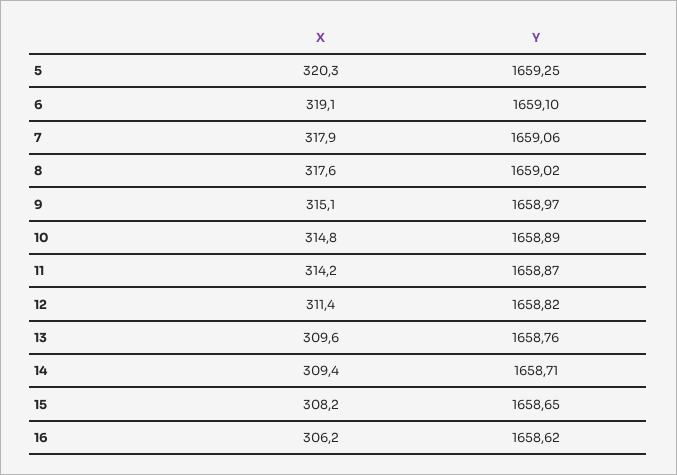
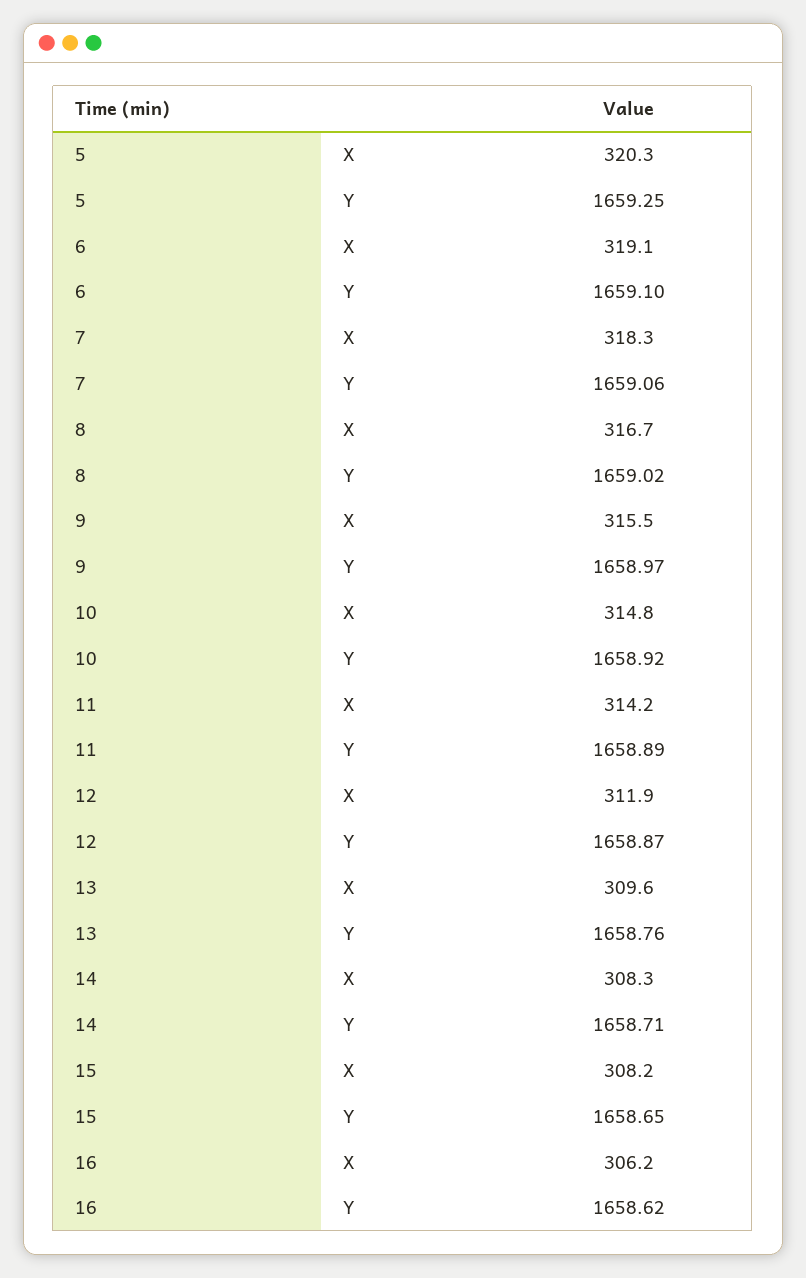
X, 7: 317.9 -> 318.3
X, 8: 317.6 -> 316.7
X, 9: 315.1 -> 315.5
Y, 10: 1658.89 -> 1658.92
Y, 11: 1658.87 -> 1658.89
X, 12: 311.4 -> 311.9
Y, 12: 1658.82 -> 1658.87
X, 14: 309.4 -> 308.3

